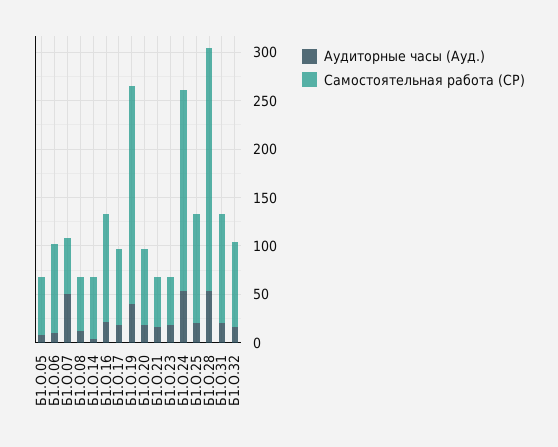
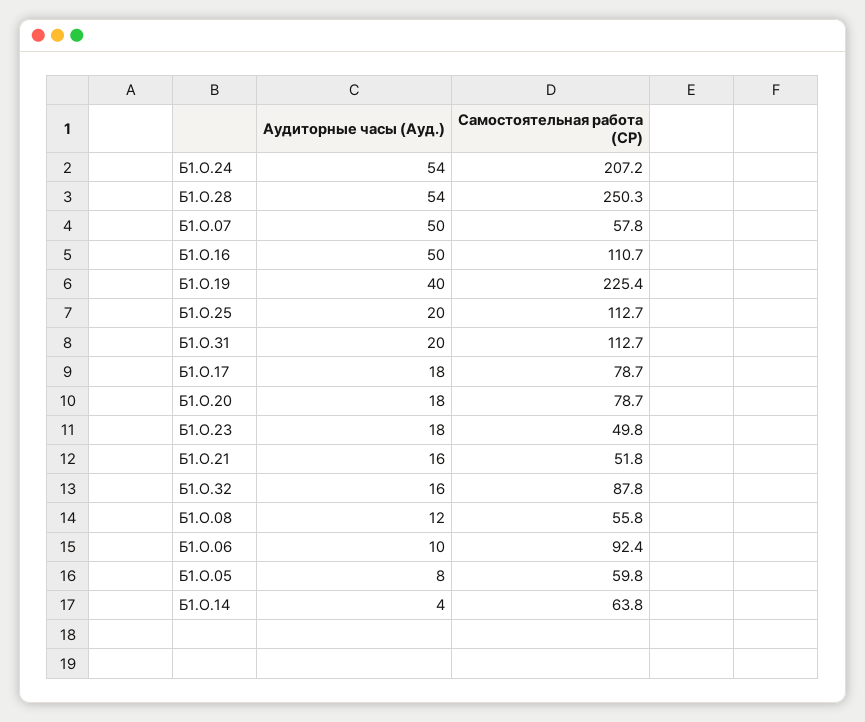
Аудиторные часы (Ауд.), Б1.О.16: 20 -> 50

